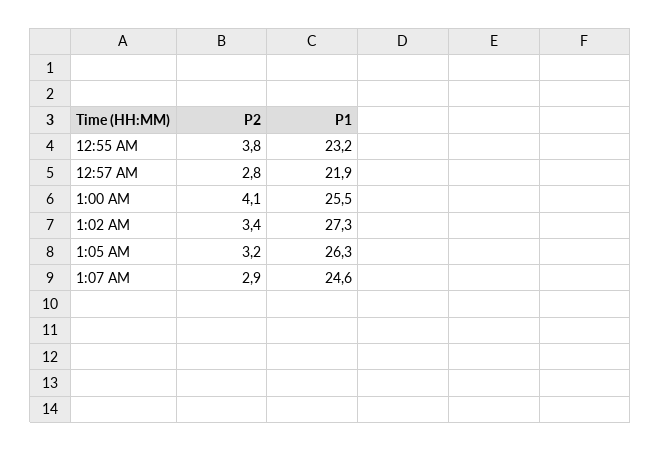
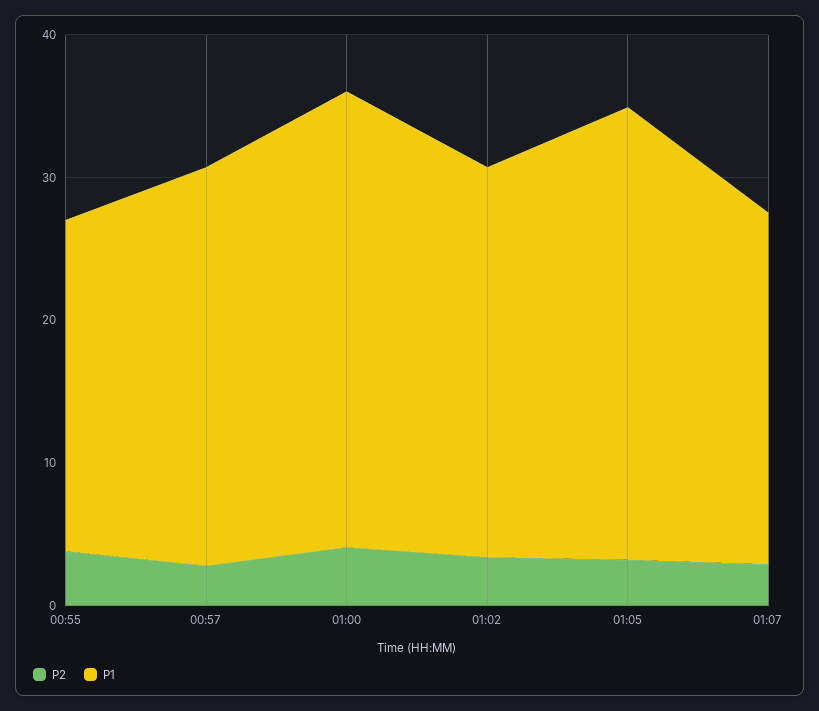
P1, 12:57 AM: 21.9 -> 28
P1, 1:00 AM: 25.5 -> 32
P1, 1:05 AM: 26.3 -> 32

